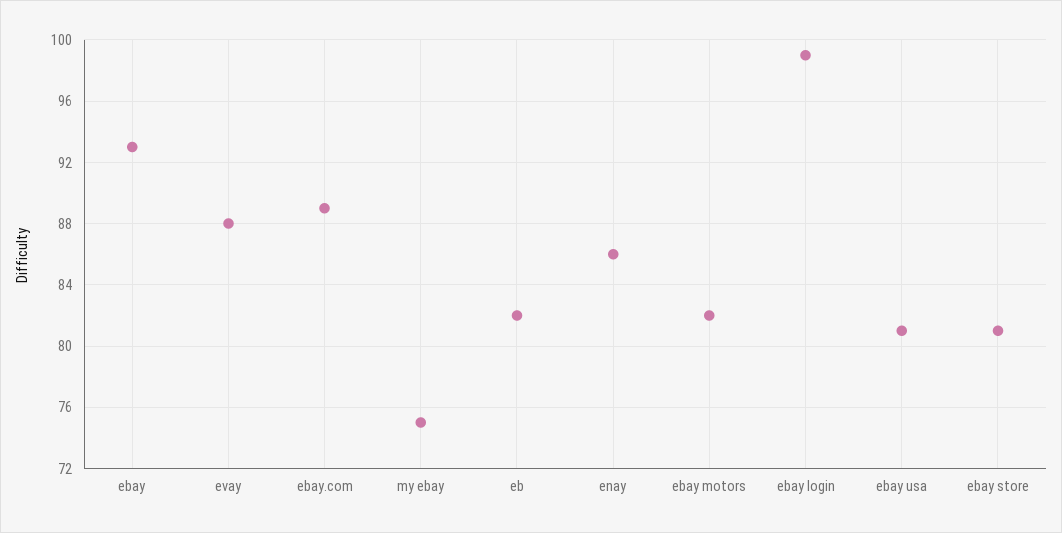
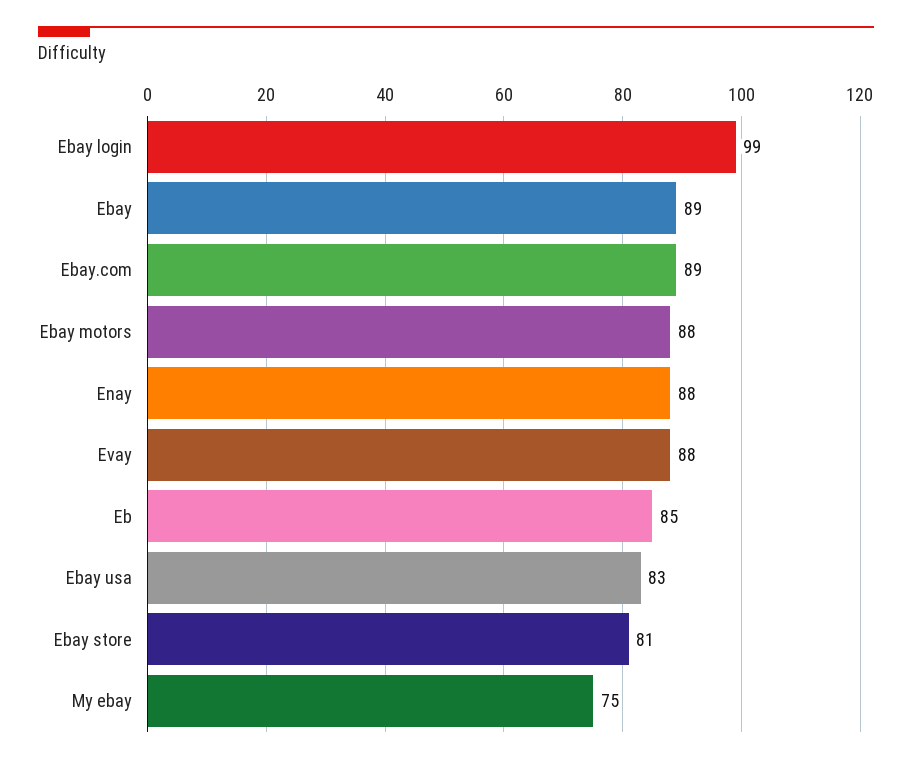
ebay: 93 -> 89
eb: 82 -> 85
enay: 86 -> 88
ebay motors: 82 -> 88
ebay usa: 81 -> 83

